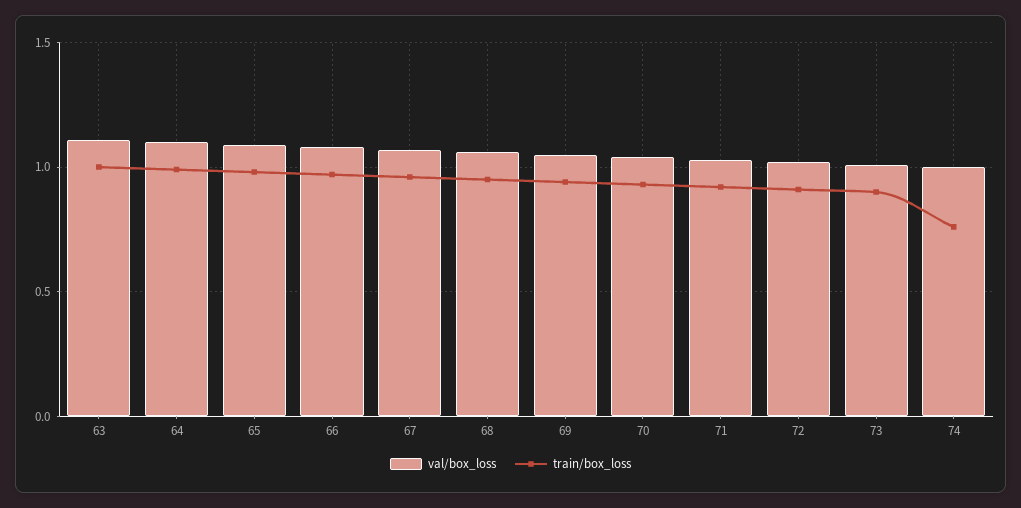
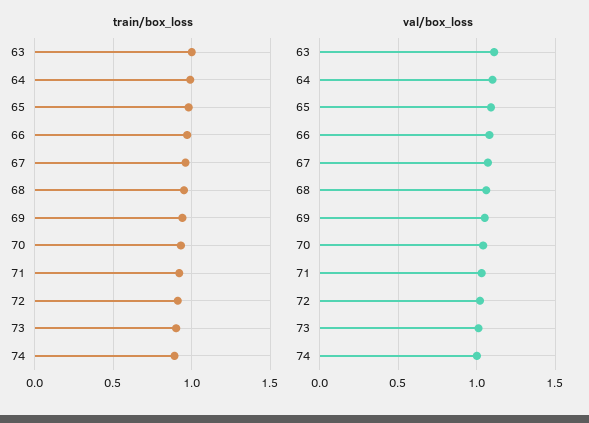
train/box_loss, 74: 0.75 -> 0.9

